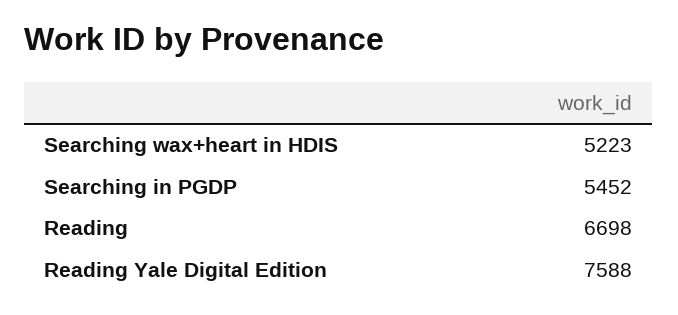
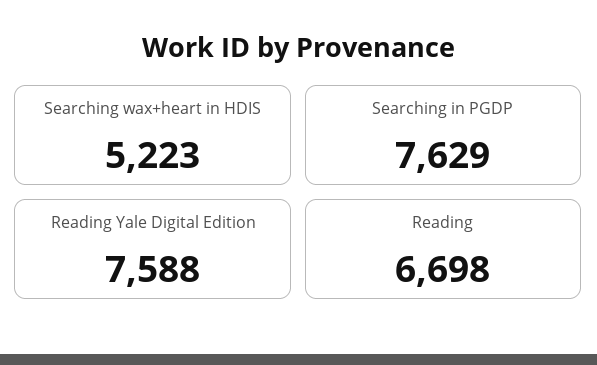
Searching in PGDP: 5452 -> 7629

